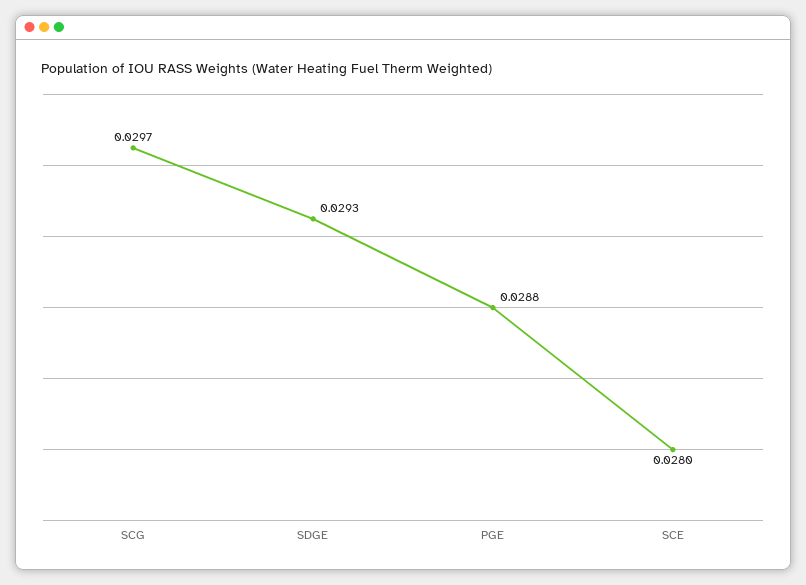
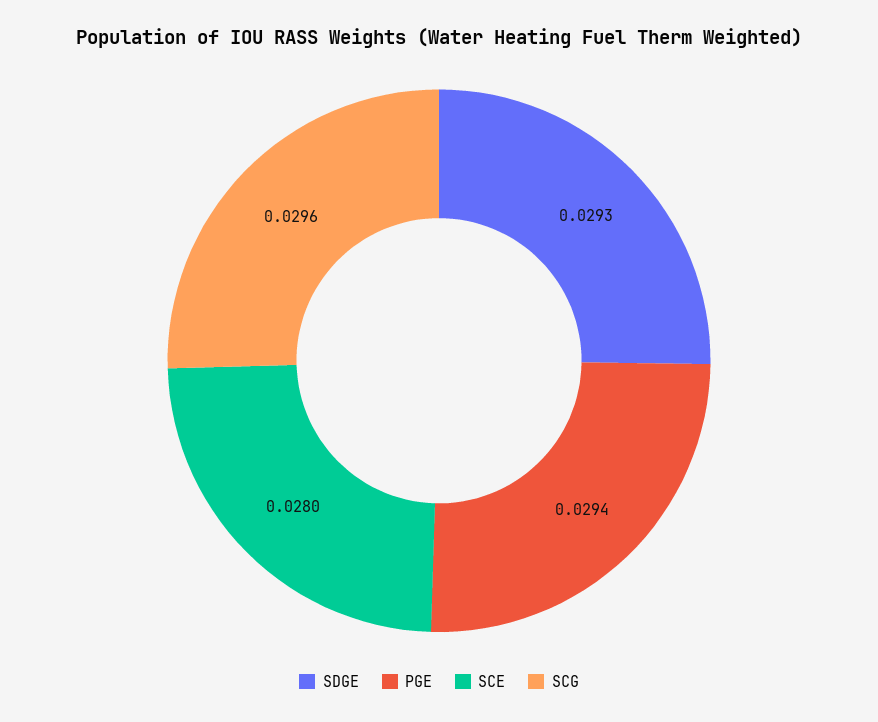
SCG: 0.0297 -> 0.0296
PGE: 0.0288 -> 0.0294

